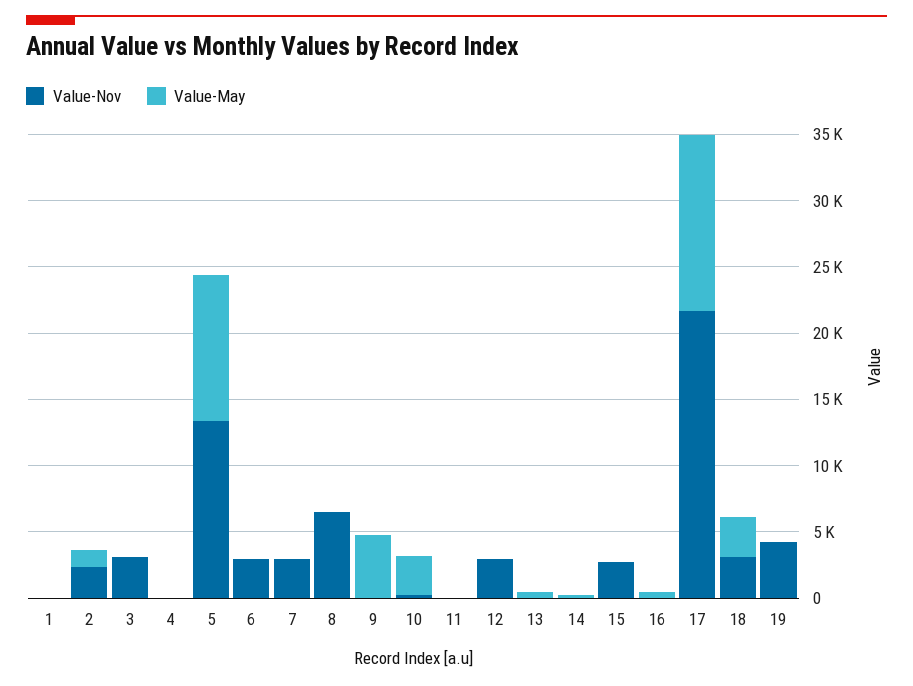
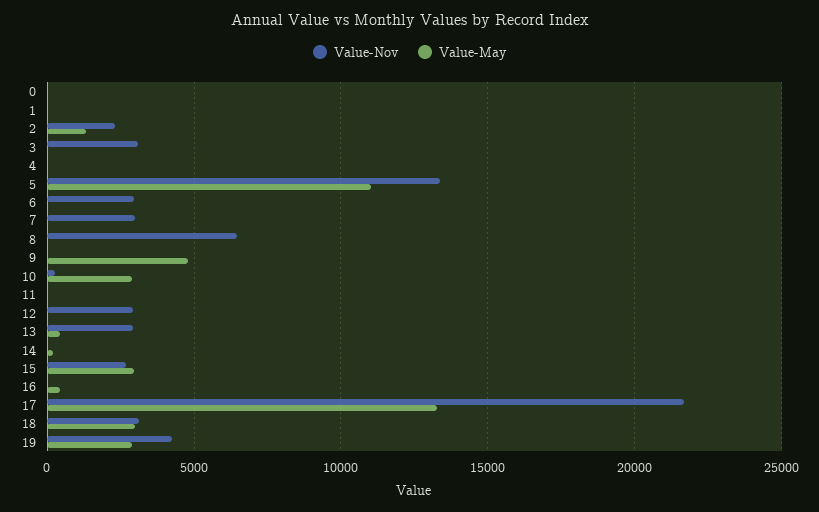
Value-Nov, 13: 0 -> 3000
Value-May, 15: 0 -> 3000
Value-May, 19: 0 -> 3000
Value-Nov, 0: none -> 0
Value-May, 0: none -> 0

